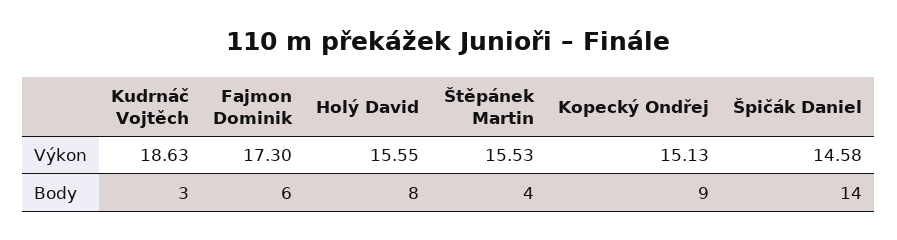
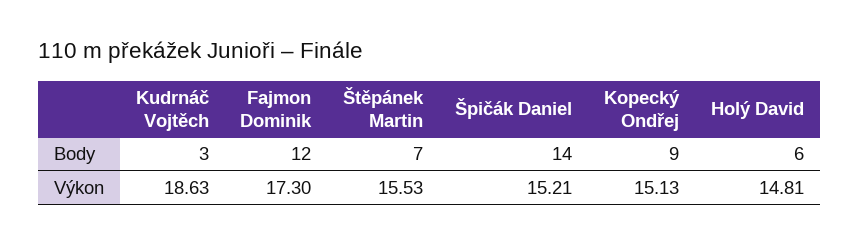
Holý David, Výkon: 15.55 -> 14.81
Špičák Daniel, Výkon: 14.58 -> 15.21
Fajmon Dominik, Body: 6 -> 12
Holý David, Body: 8 -> 6
Štěpánek Martin, Body: 4 -> 7

